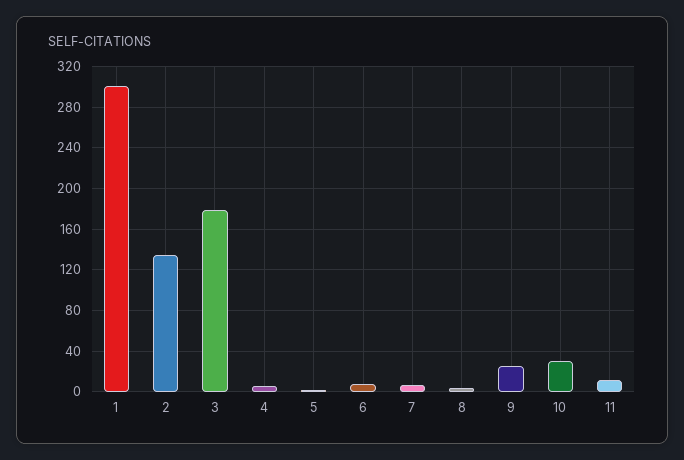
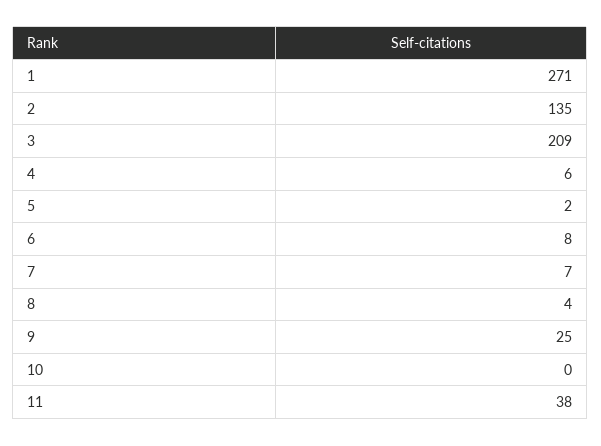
1: 300 -> 271
3: 180 -> 209
10: 30 -> 0
11: 10 -> 38

